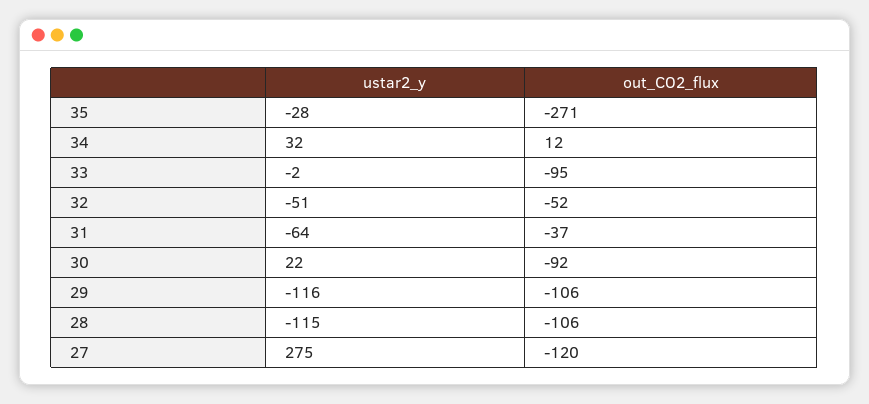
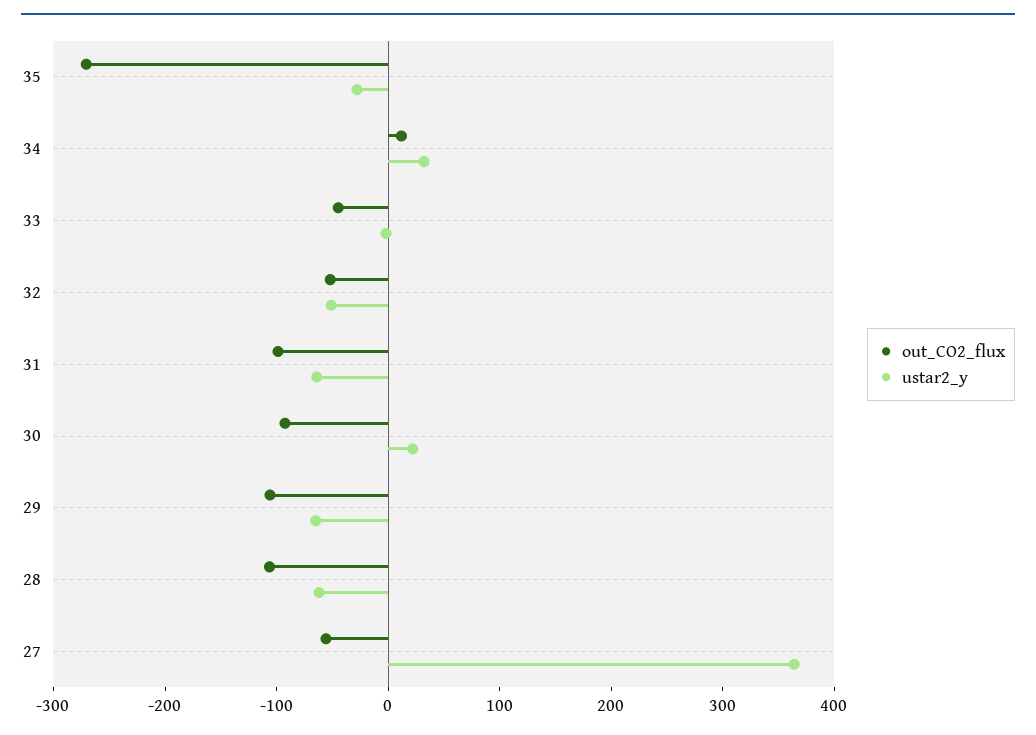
out_CO2_flux, 33: -95 -> -40
out_CO2_flux, 31: -37 -> -100
ustar2_y, 29: -116 -> -60
ustar2_y, 28: -115 -> -60
ustar2_y, 27: 275 -> 360
out_CO2_flux, 27: -120 -> -60

